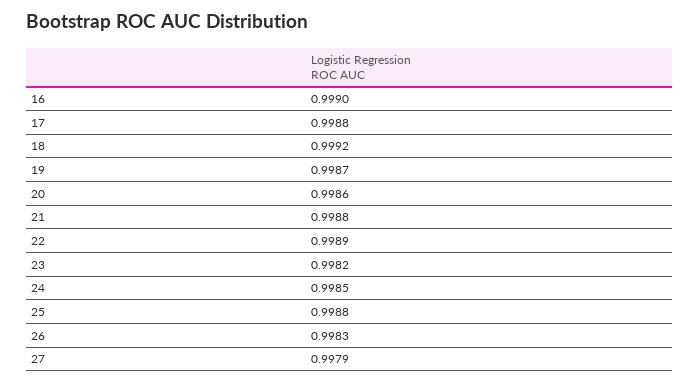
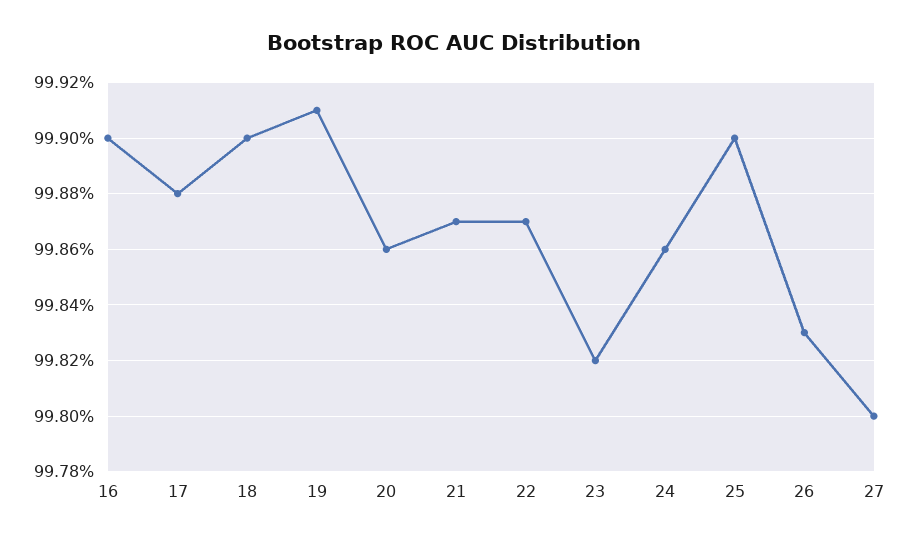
18: 0.9992 -> 0.999
19: 0.9987 -> 0.9991
21: 0.9988 -> 0.9987
22: 0.9989 -> 0.9987
24: 0.9985 -> 0.9986
25: 0.9988 -> 0.999
27: 0.9979 -> 0.998

